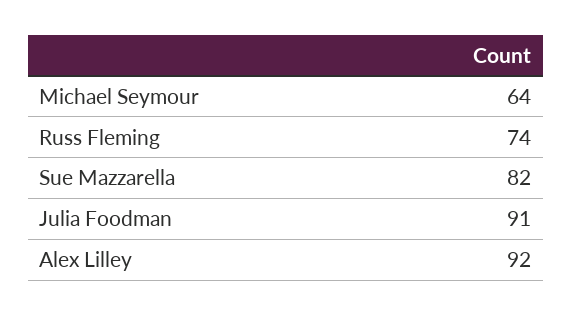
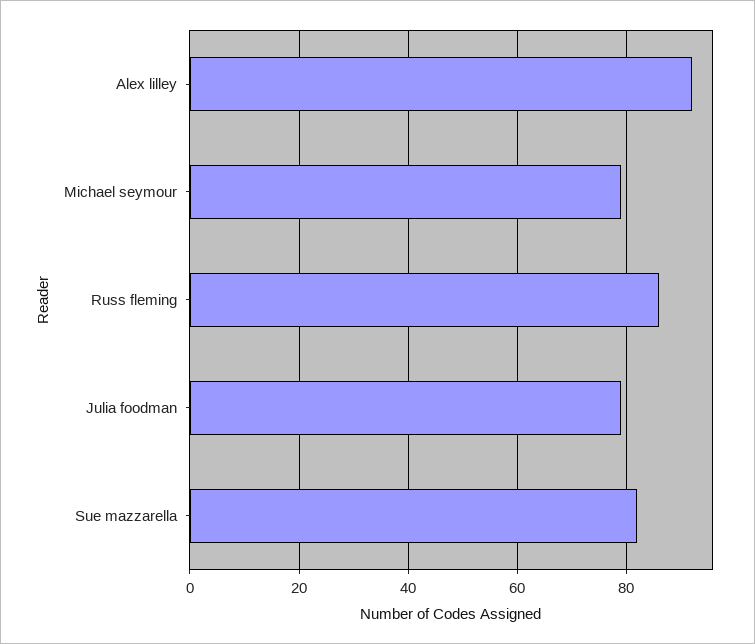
Michael Seymour: 64 -> 80
Russ Fleming: 74 -> 85
Julia Foodman: 91 -> 80

